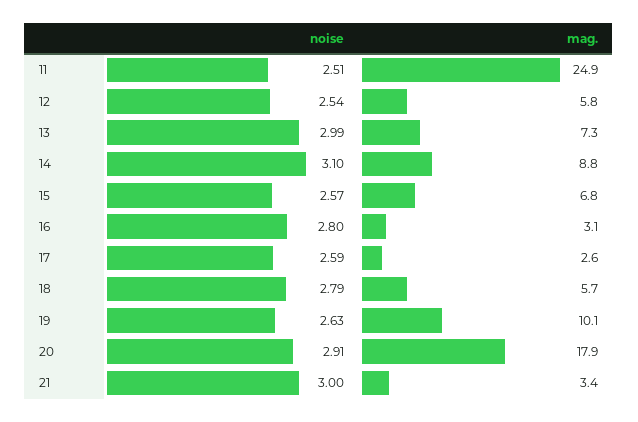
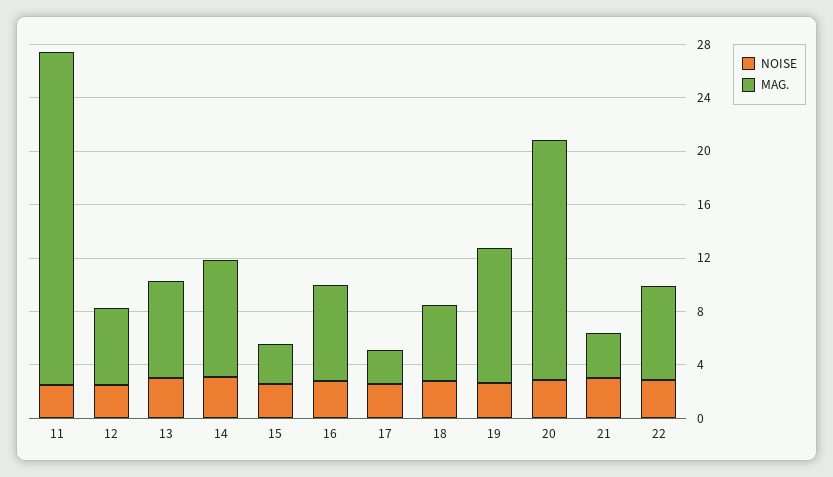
mag., 15: 6.8 -> 3
mag., 16: 3.1 -> 7
noise, 22: none -> 3
mag., 22: none -> 7

